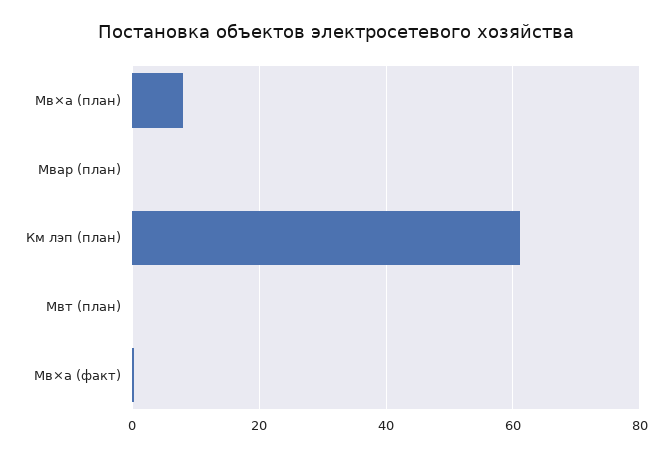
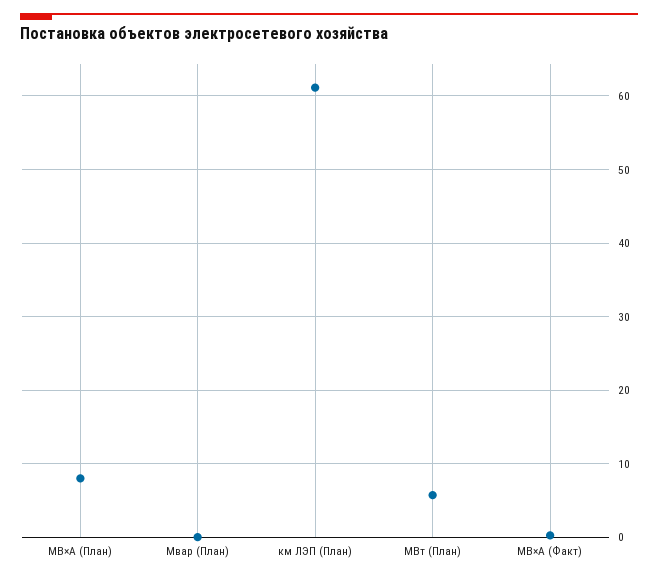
Мвт (план): 0 -> 6

